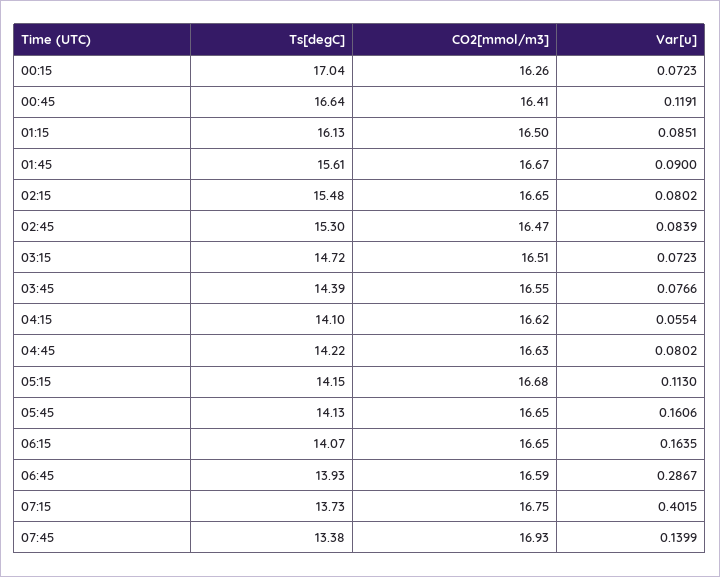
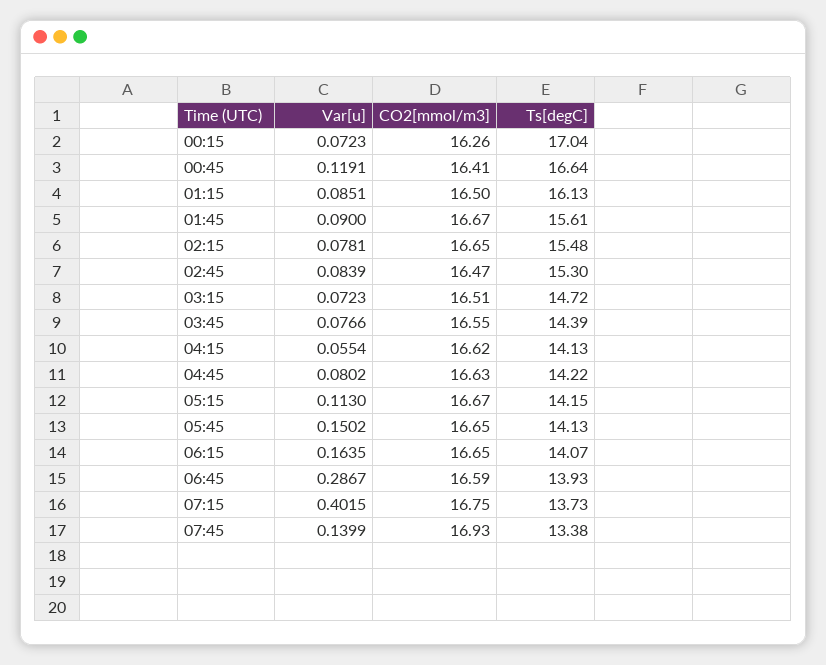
Var[u], 02:15: 0.0802 -> 0.0781
Ts[degC], 04:15: 14.1 -> 14.13
CO2[mmol/m3], 05:15: 16.68 -> 16.67
Var[u], 05:45: 0.1606 -> 0.1502

